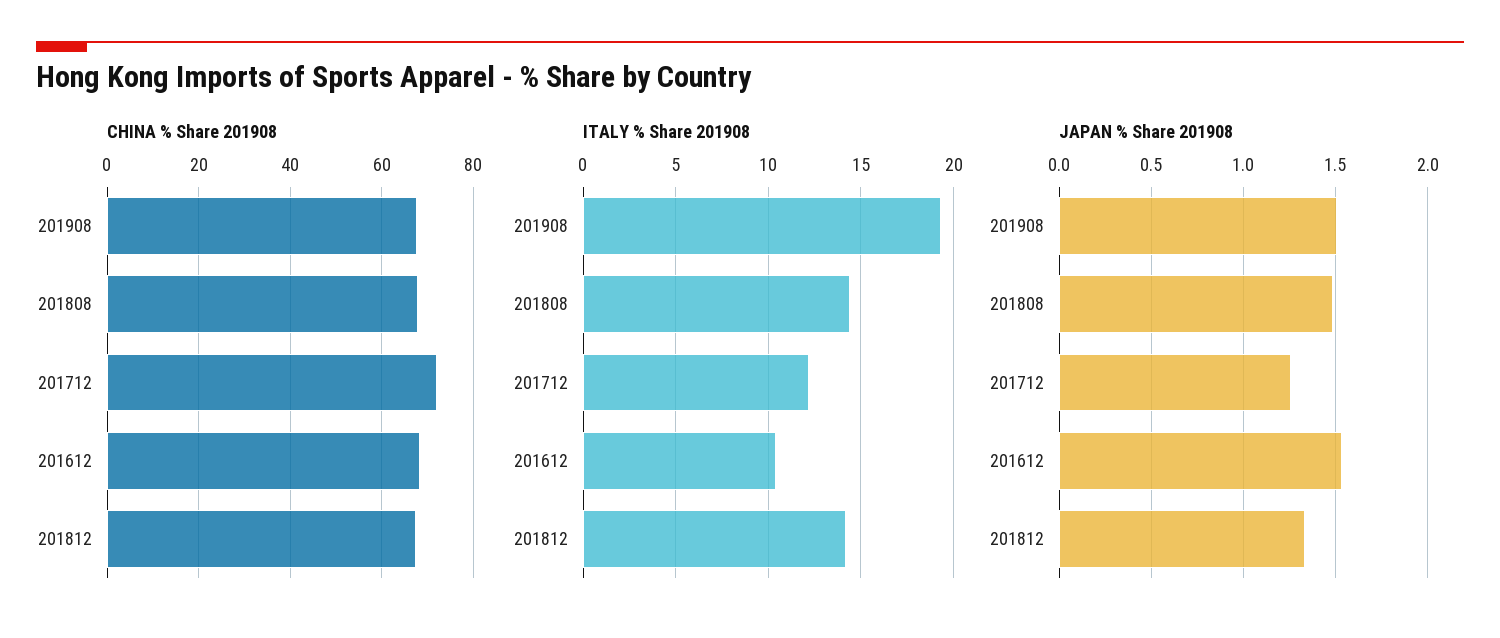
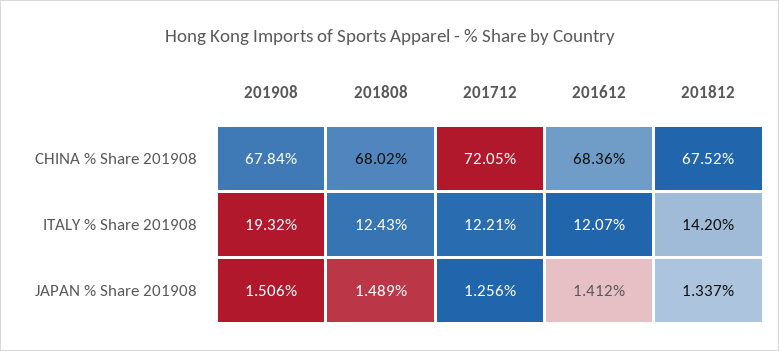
ITALY % Share 201908, 201808: 14.5 -> 12.43
ITALY % Share 201908, 201612: 10.5 -> 12.07
JAPAN % Share 201908, 201612: 1.55 -> 1.412

